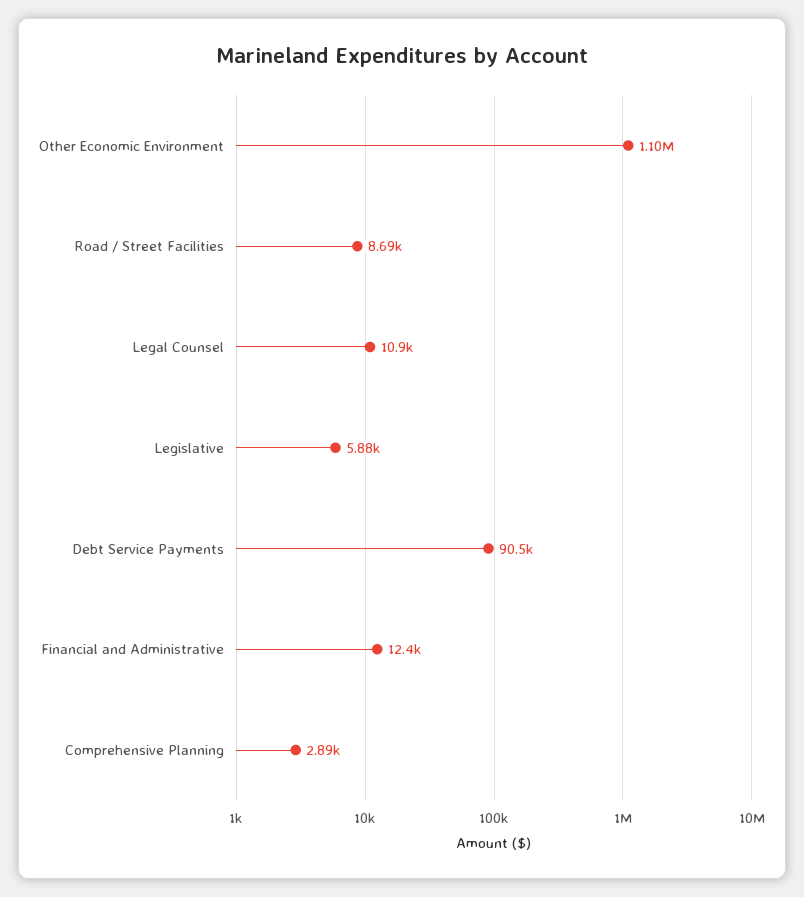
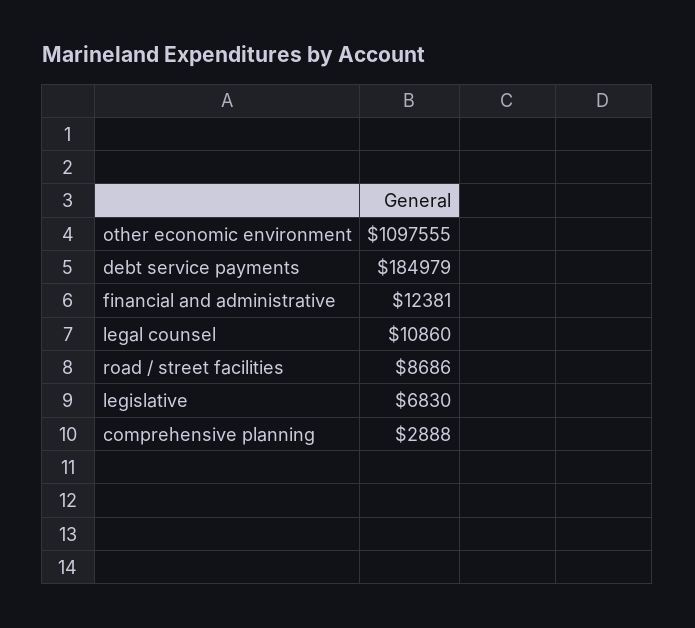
Legislative: 5880 -> 6830
Debt Service Payments: 90500 -> 184979

